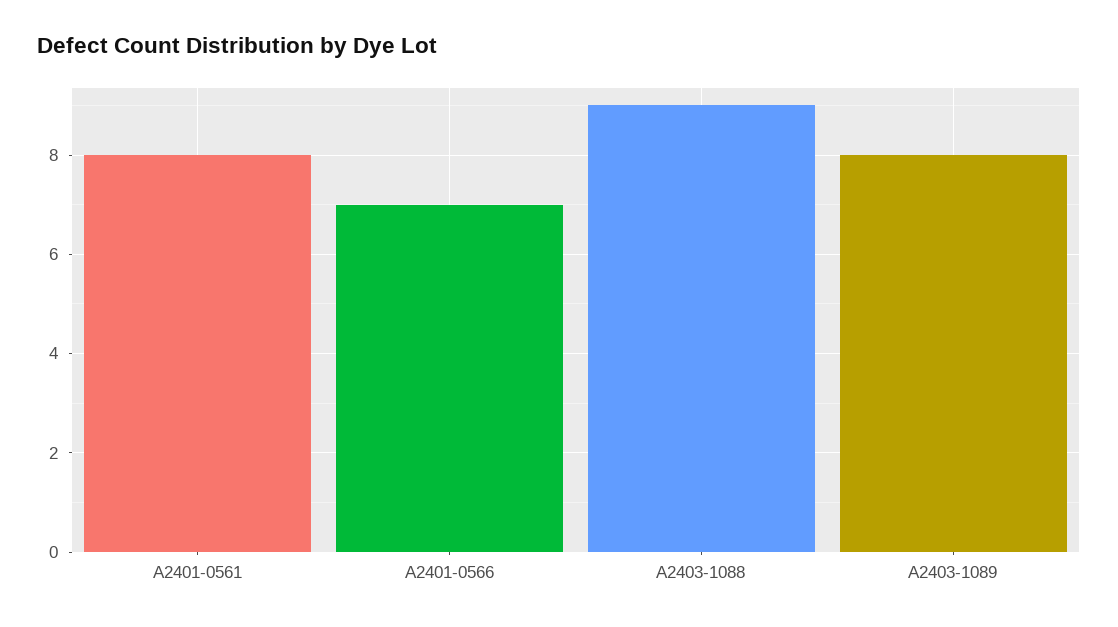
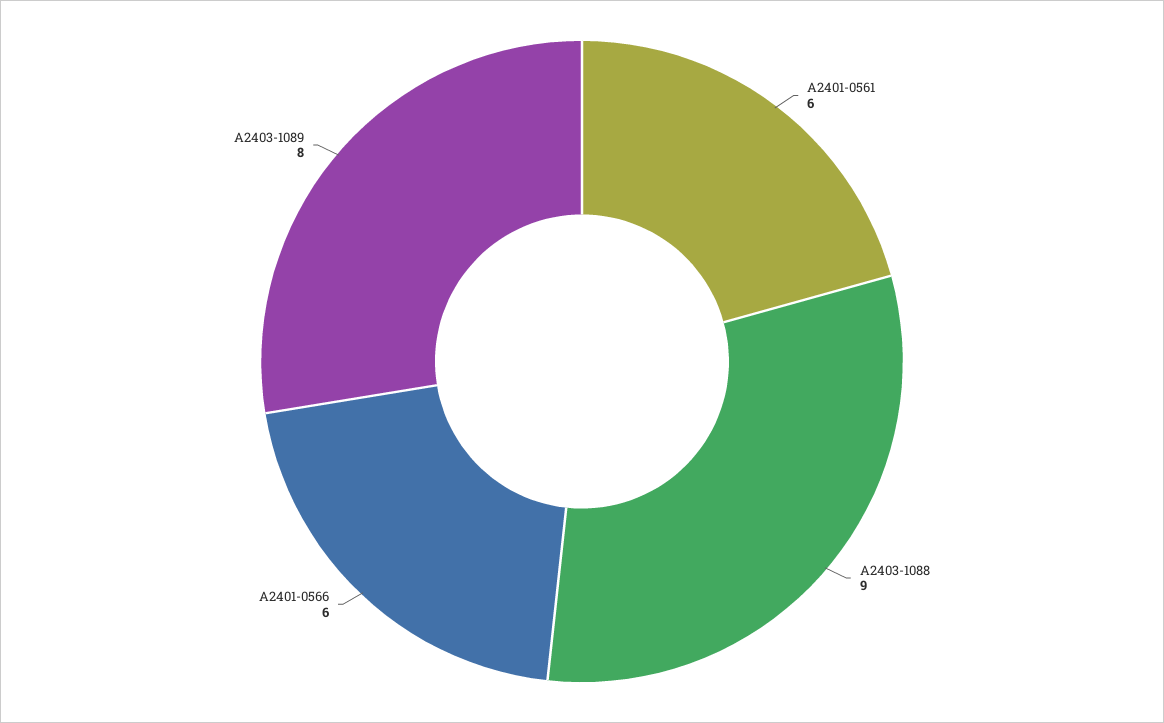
A2401-0561: 8 -> 6
A2401-0566: 7 -> 6

